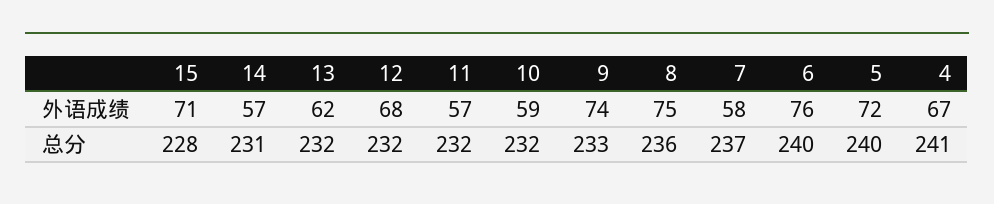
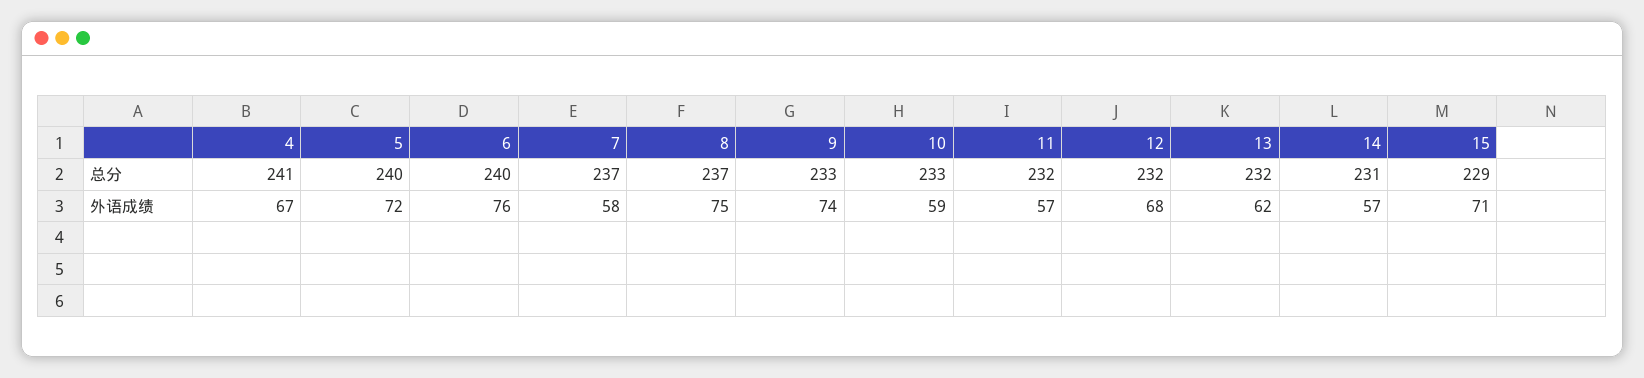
15, 总分: 228 -> 229
10, 总分: 232 -> 233
8, 总分: 236 -> 237

